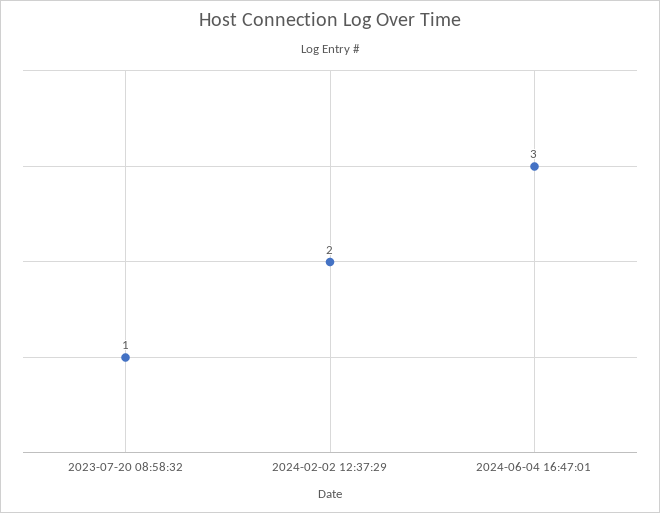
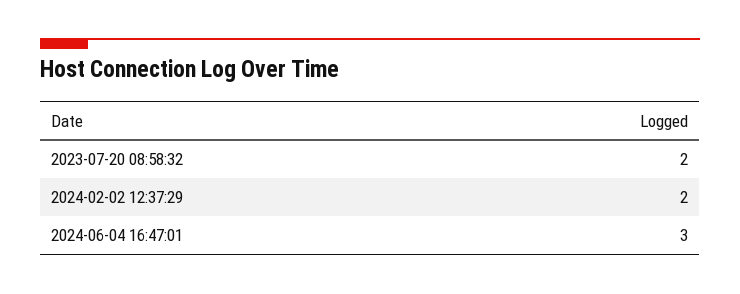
2023-07-20 08:58:32: 1 -> 2

